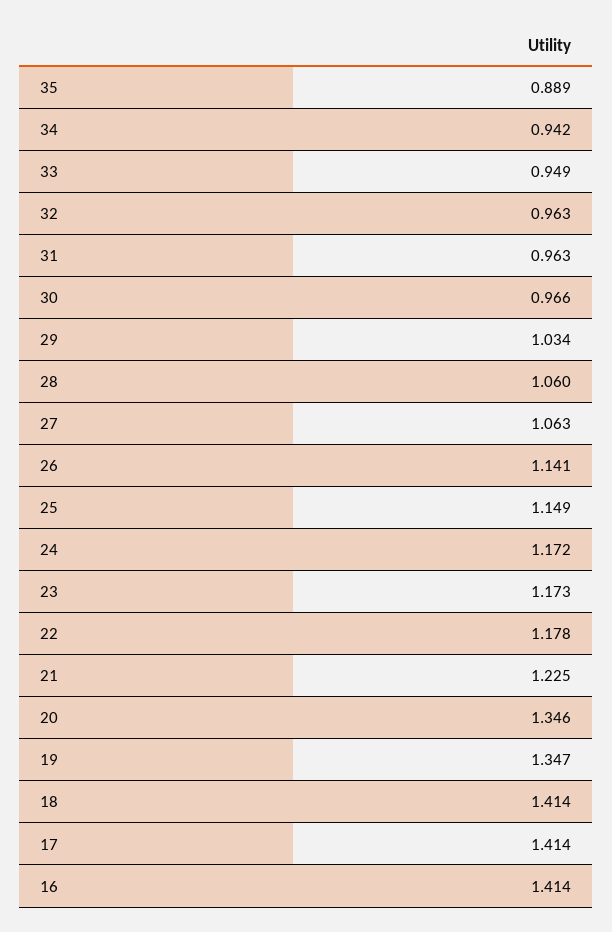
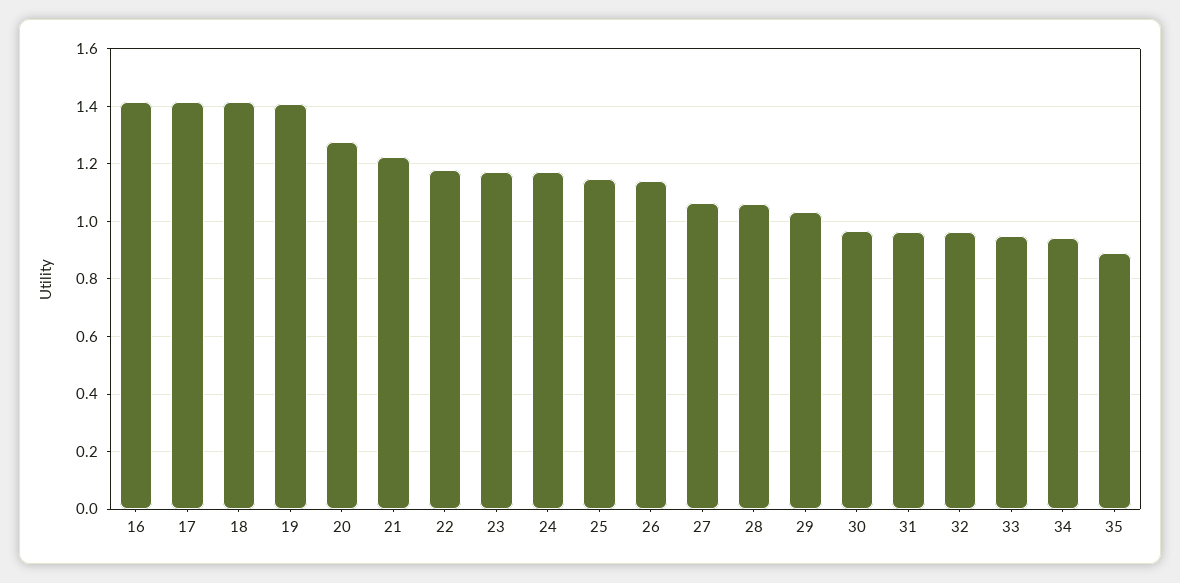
20: 1.346 -> 1.275
19: 1.347 -> 1.4

